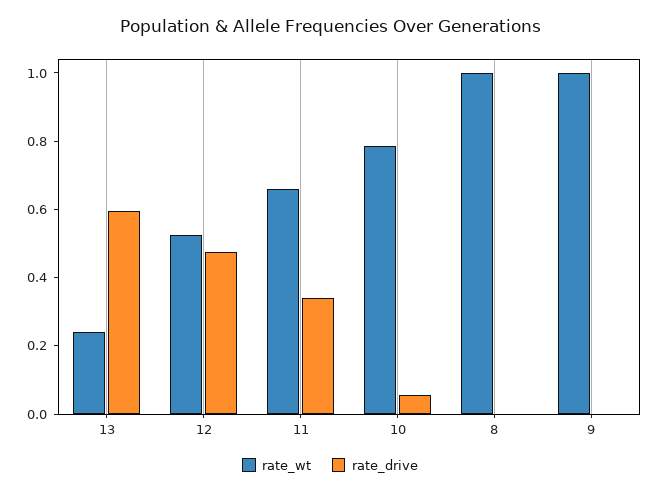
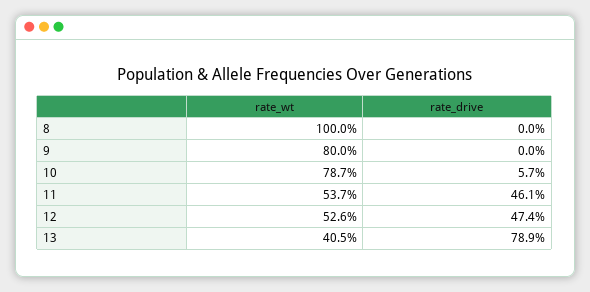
rate_wt, 13: 0.25 -> 0.405
rate_drive, 13: 0.6 -> 0.789
rate_wt, 11: 0.65 -> 0.537
rate_drive, 11: 0.35 -> 0.461
rate_wt, 9: 1 -> 0.8

